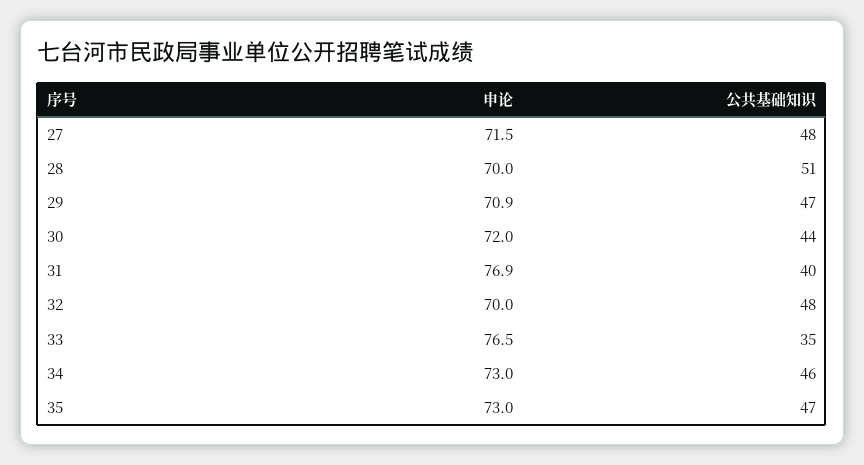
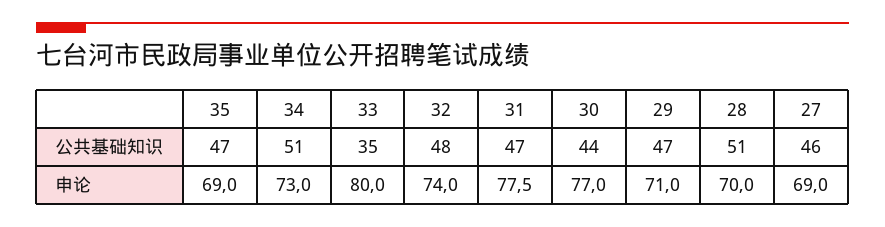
申论, 27: 71.5 -> 69
公共基础知识, 27: 48 -> 46
申论, 29: 70.9 -> 71
申论, 30: 72 -> 77
申论, 31: 76.9 -> 77.5
公共基础知识, 31: 40 -> 47
申论, 32: 70 -> 74
申论, 33: 76.5 -> 80
公共基础知识, 34: 46 -> 51
申论, 35: 73 -> 69

